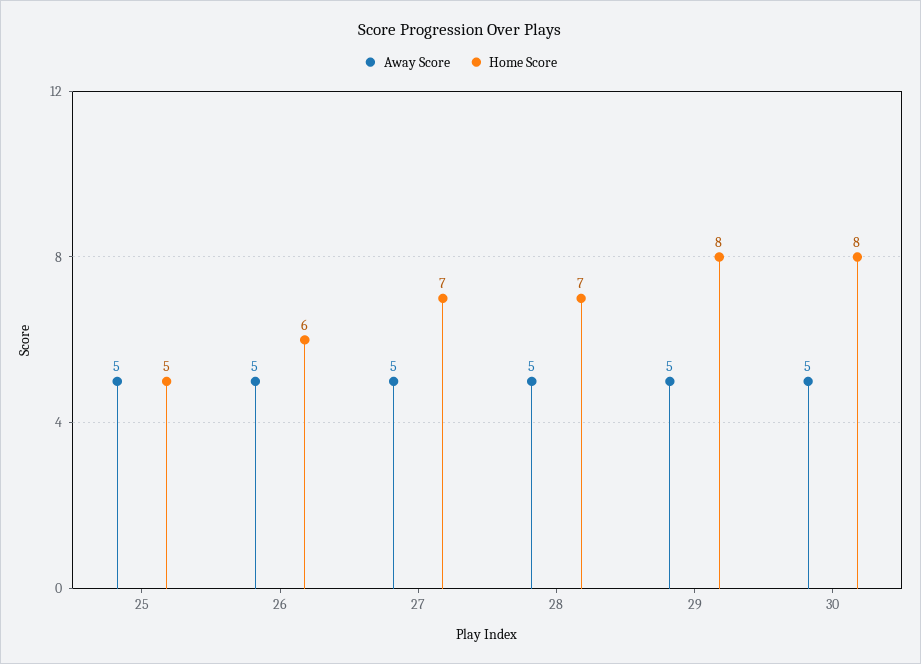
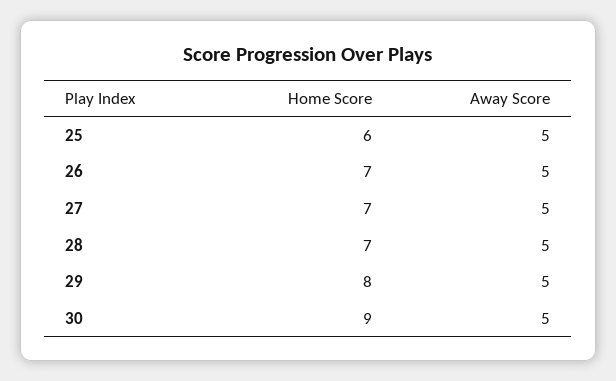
Home Score, 25: 5 -> 6
Home Score, 26: 6 -> 7
Home Score, 30: 8 -> 9

